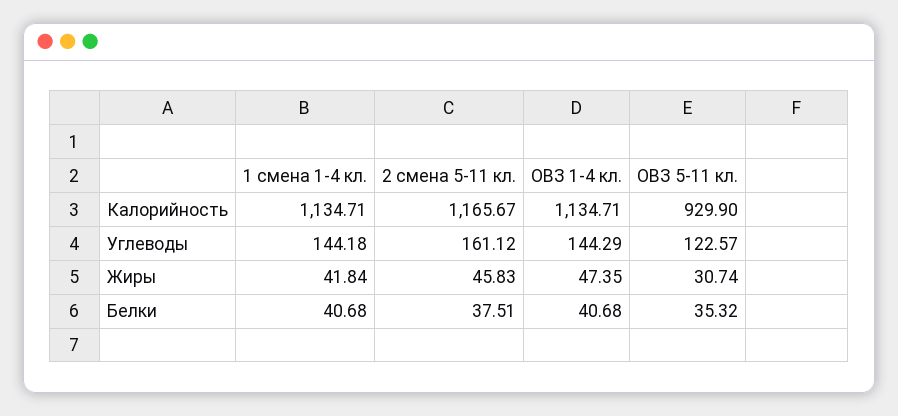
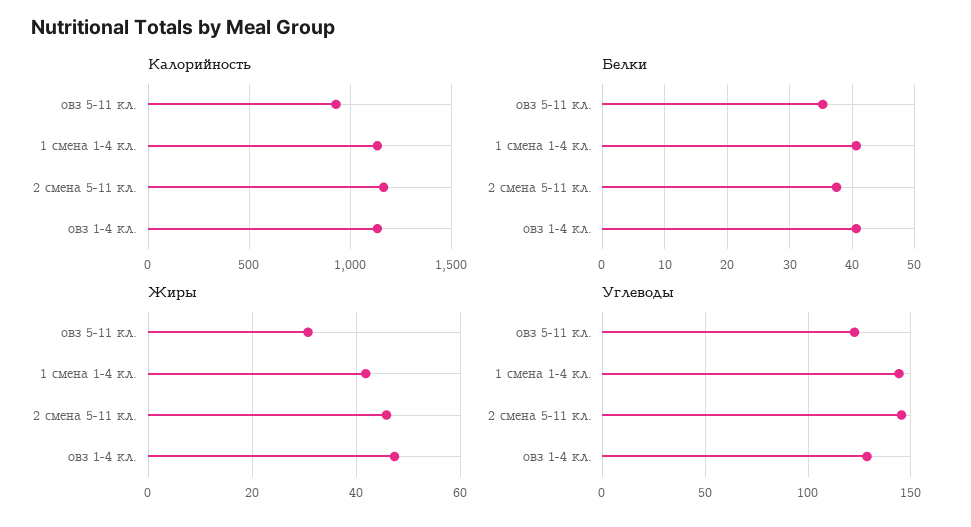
Углеводы, 2 смена 5-11 кл.: 161.12 -> 145
Углеводы, ОВЗ 1-4 кл.: 144.29 -> 130

